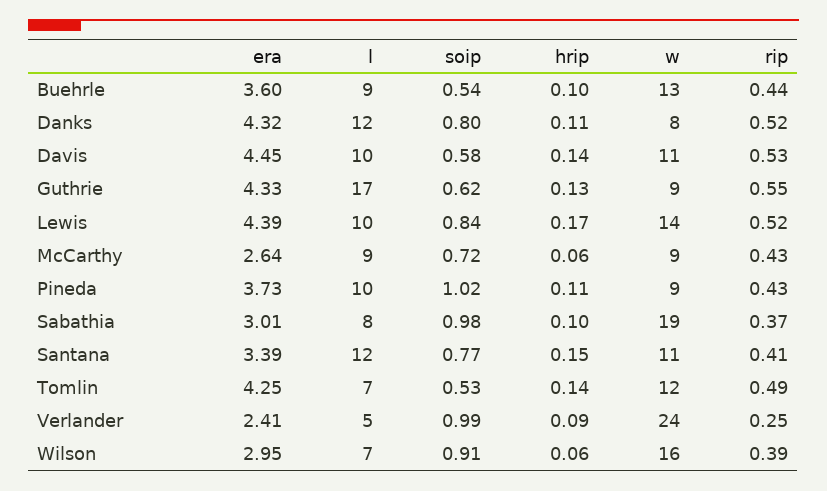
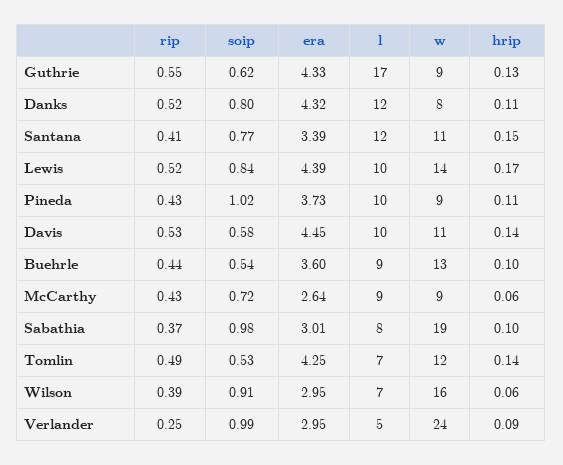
era, Verlander: 2.41 -> 2.95

